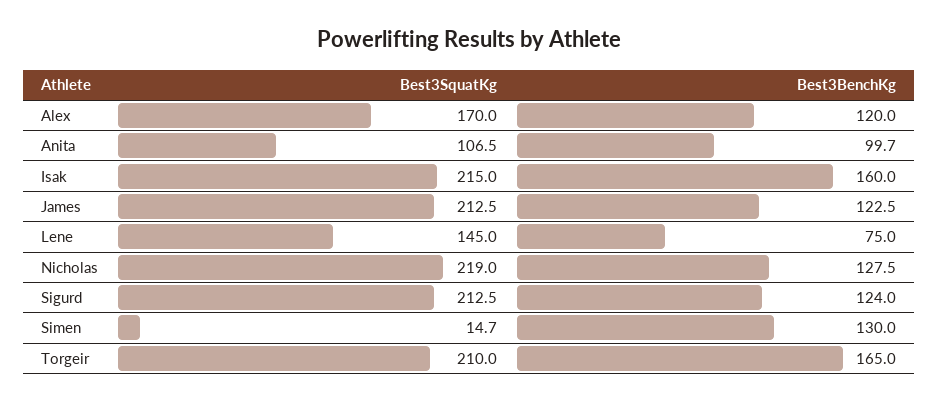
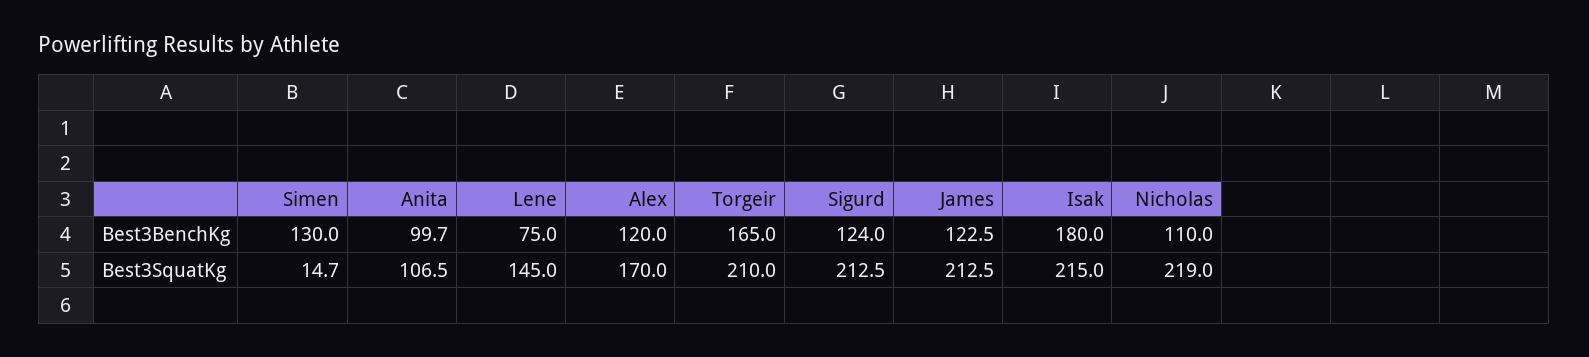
Best3BenchKg, Isak: 160 -> 180
Best3BenchKg, Nicholas: 127.5 -> 110

